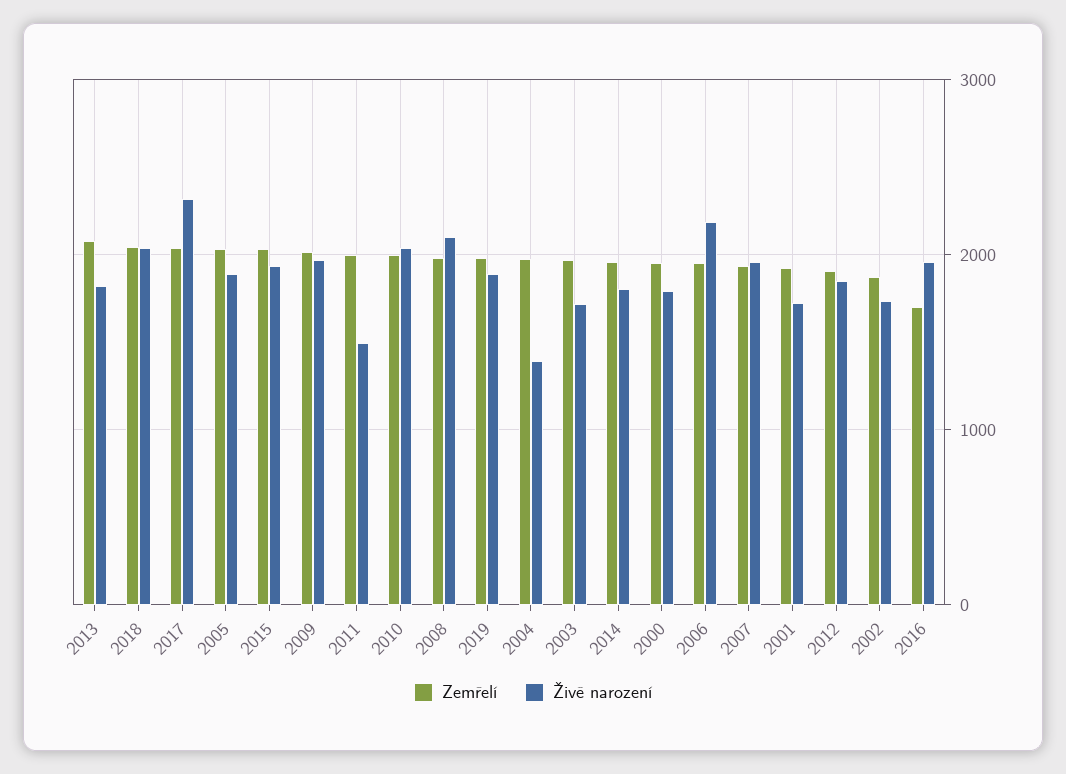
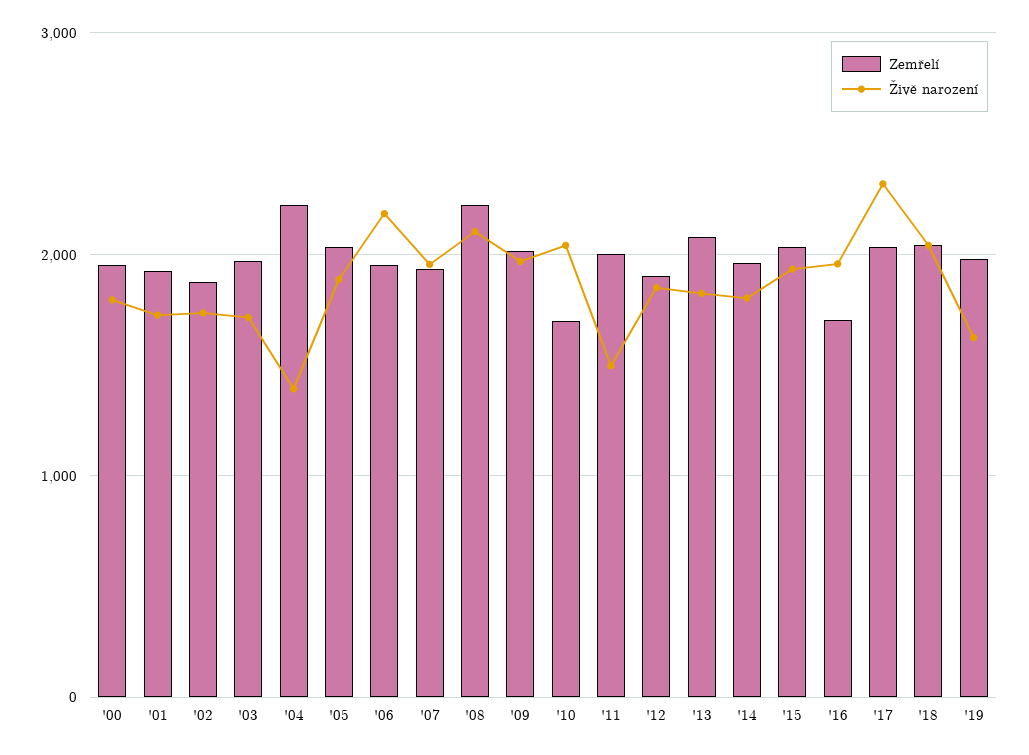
Zemřelí, 2010: 2000 -> 1700
Zemřelí, 2008: 2000 -> 2200
Živě narození, 2019: 1900 -> 1600
Zemřelí, 2004: 2000 -> 2200

